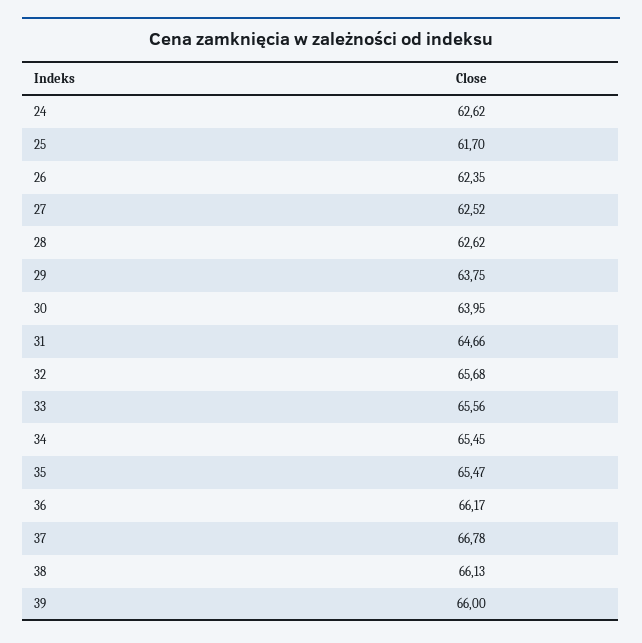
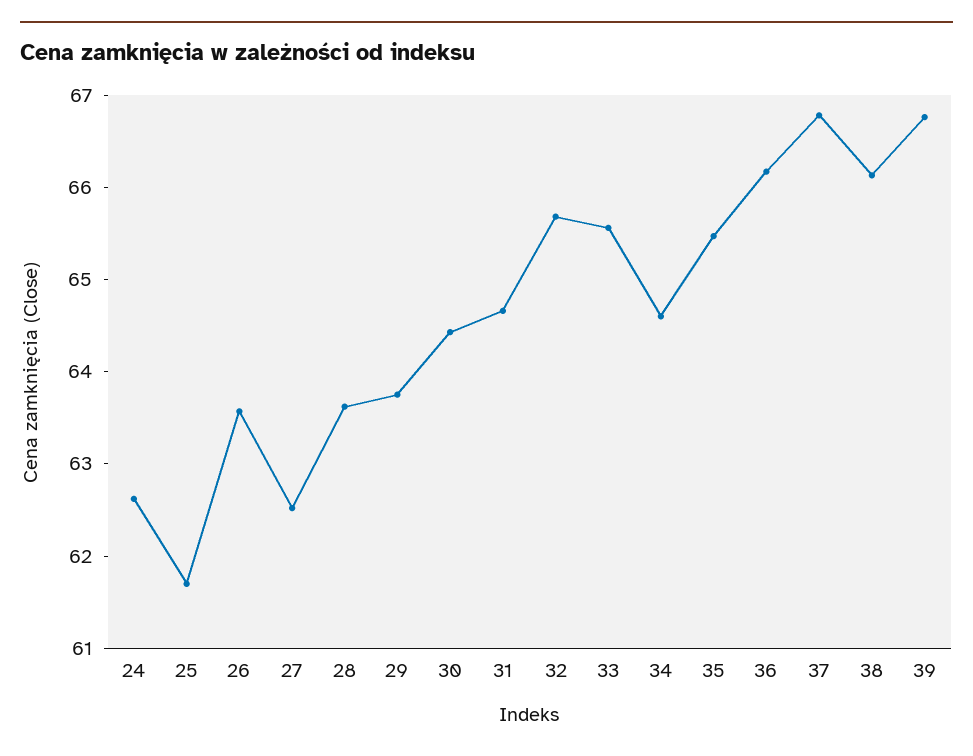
26: 62.35 -> 63.6
28: 62.62 -> 63.6
30: 63.95 -> 64.4
34: 65.45 -> 64.6
39: 66 -> 66.8

